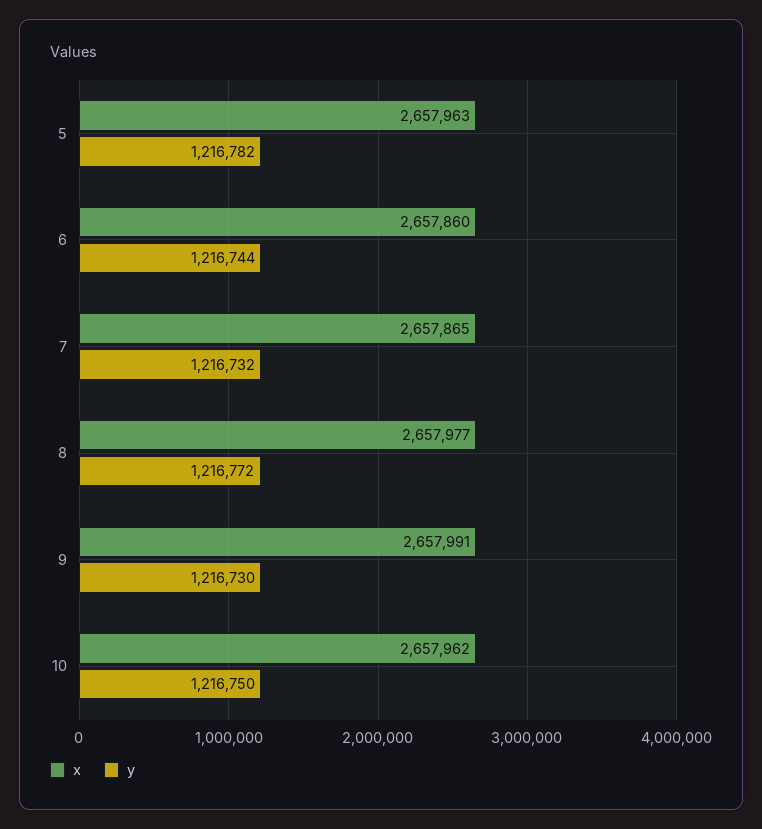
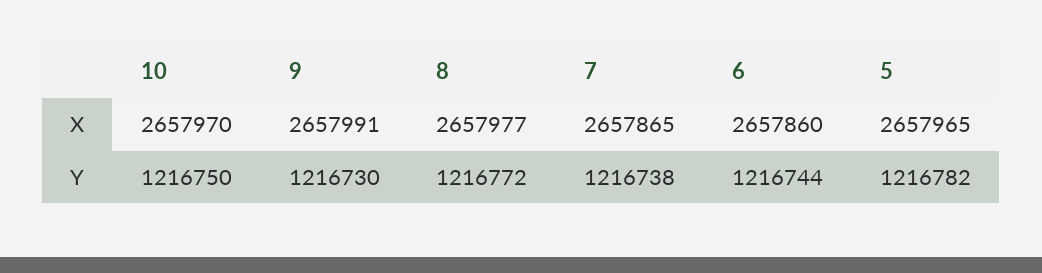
x, 5: 2657963 -> 2657965
y, 7: 1216732 -> 1216738
x, 10: 2657962 -> 2657970

